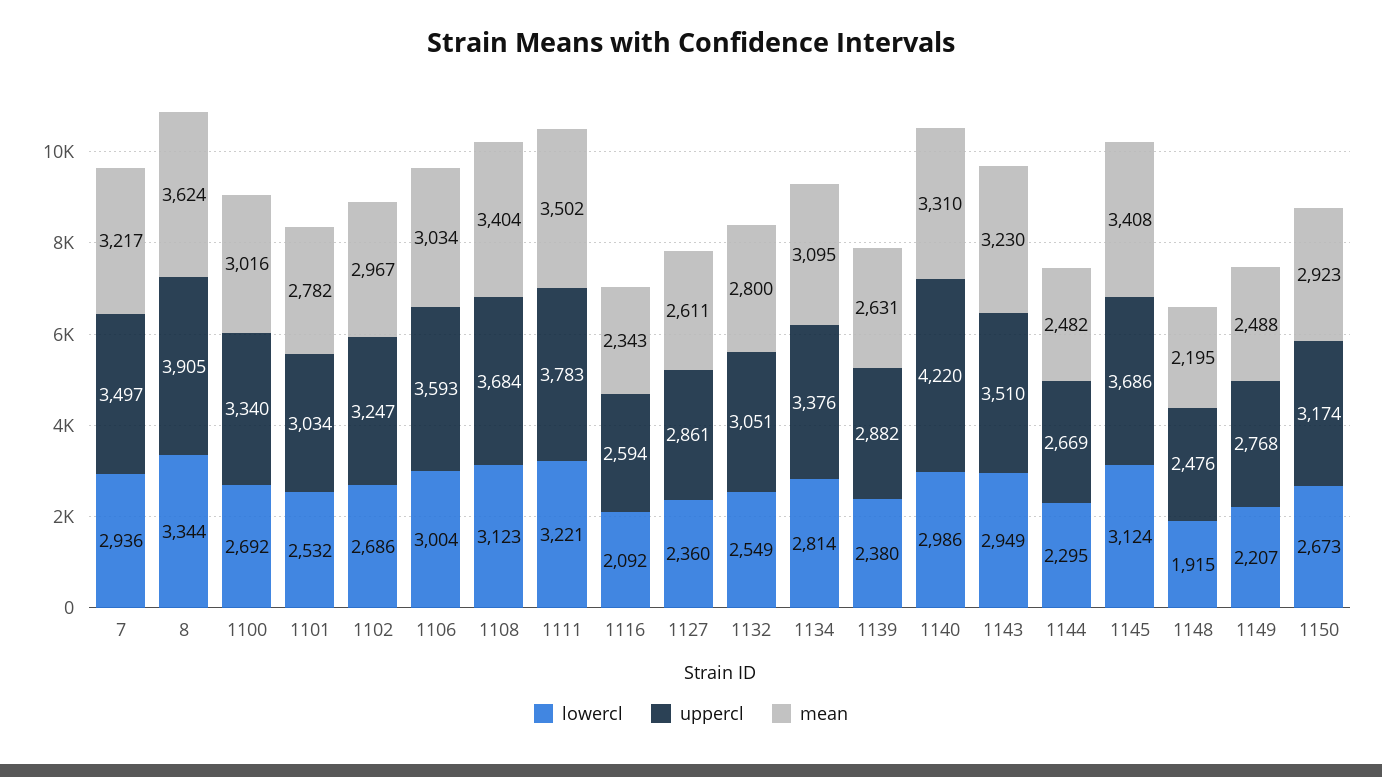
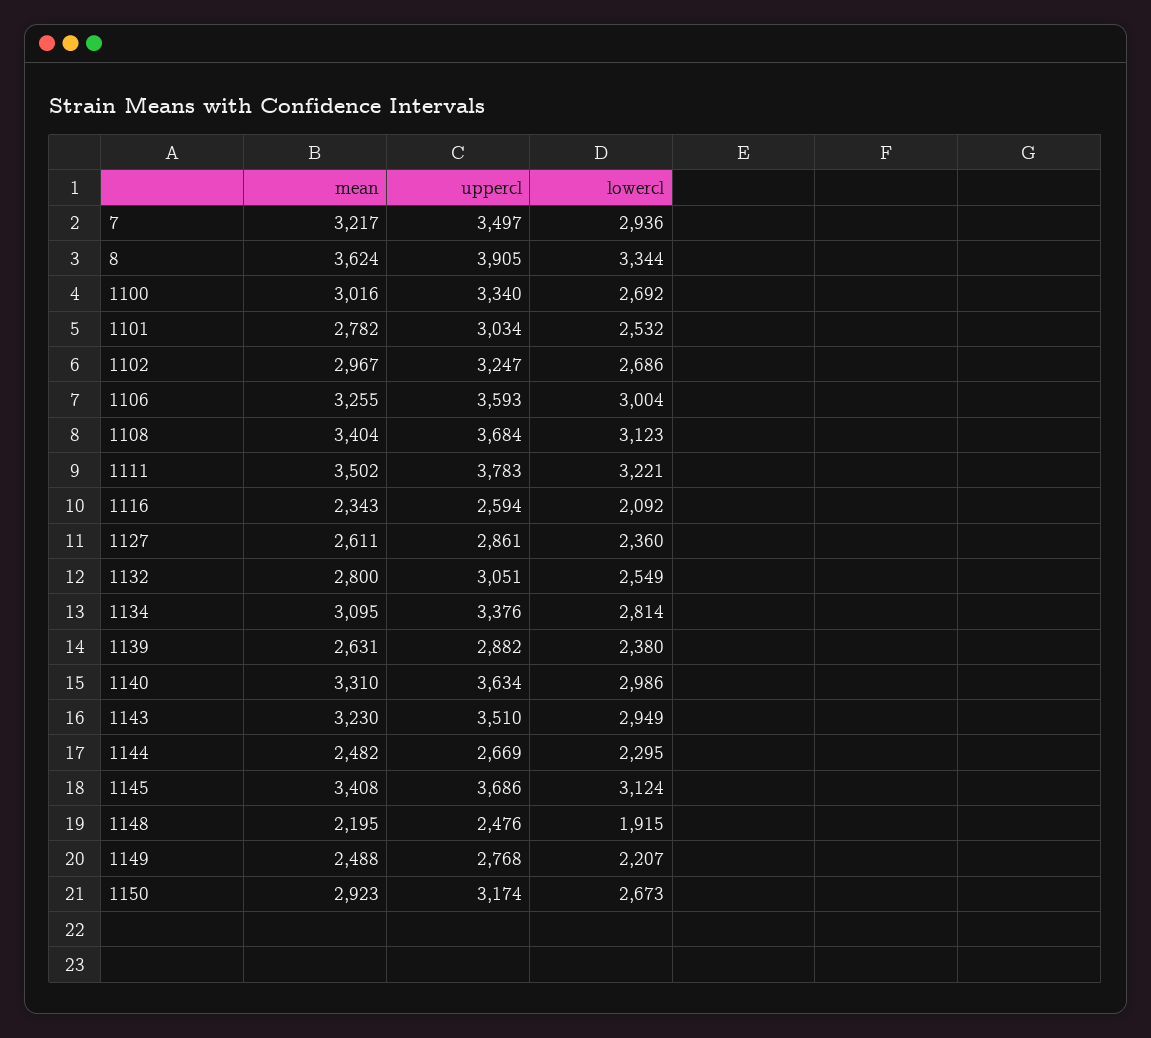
mean, 1106: 3034 -> 3255
uppercl, 1140: 4220 -> 3634

